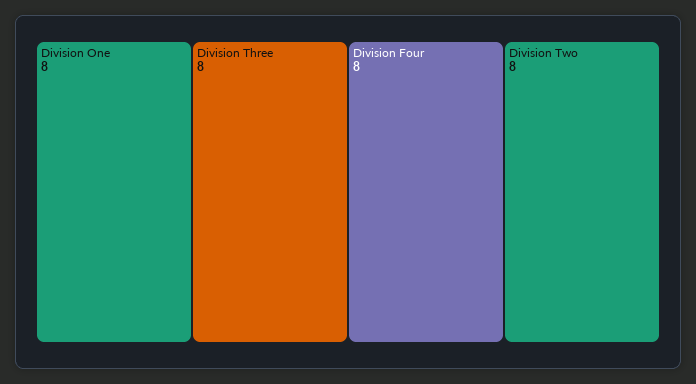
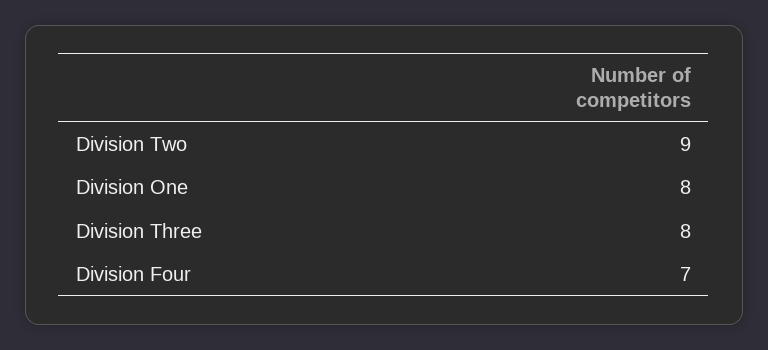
Division Four: 8 -> 7
Division Two: 8 -> 9

